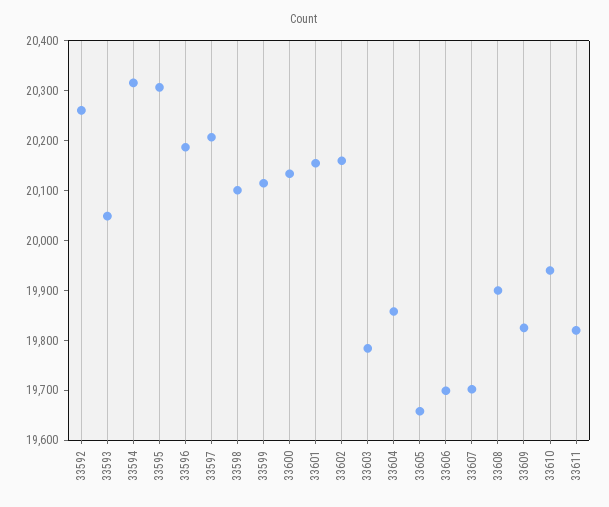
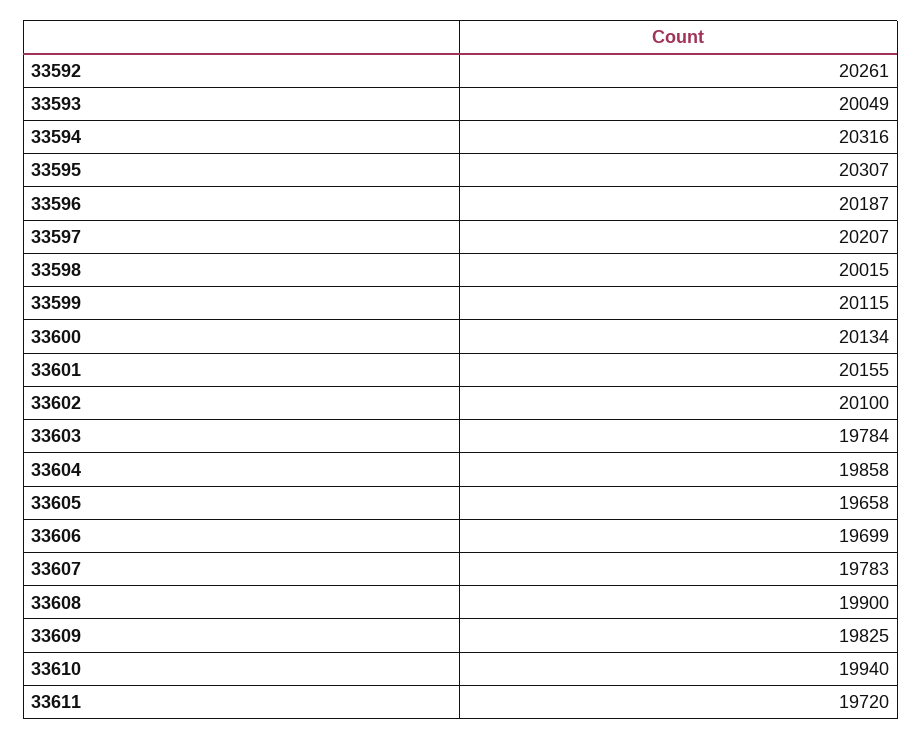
33598: 20100 -> 20015
33602: 20160 -> 20100
33607: 19700 -> 19783
33611: 19820 -> 19720

